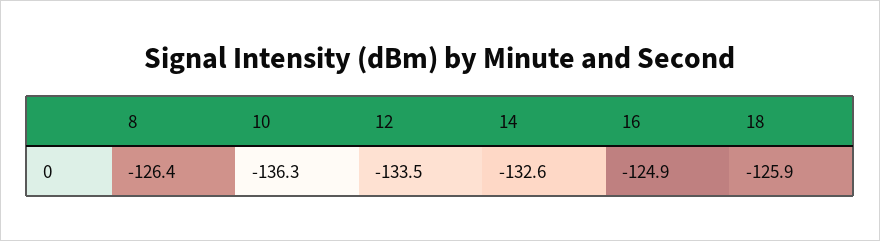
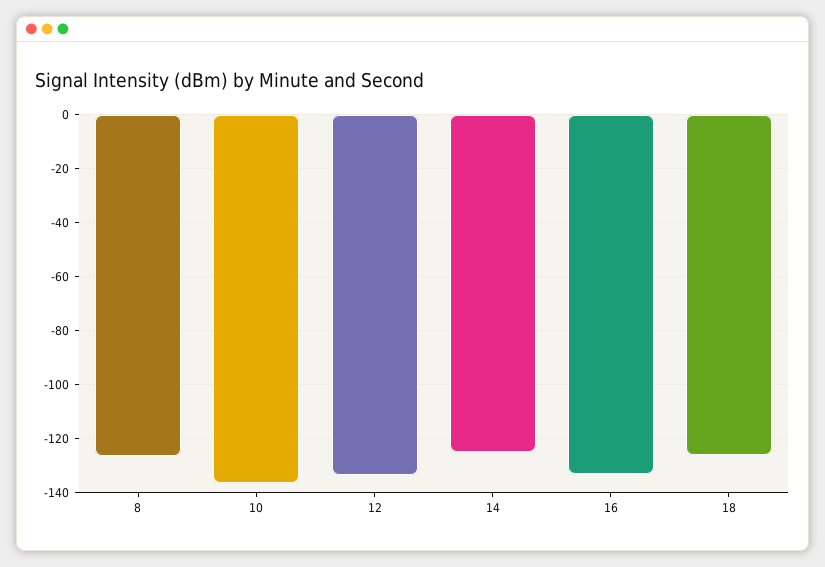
14: -132.6 -> -125
16: -124.9 -> -132.5

